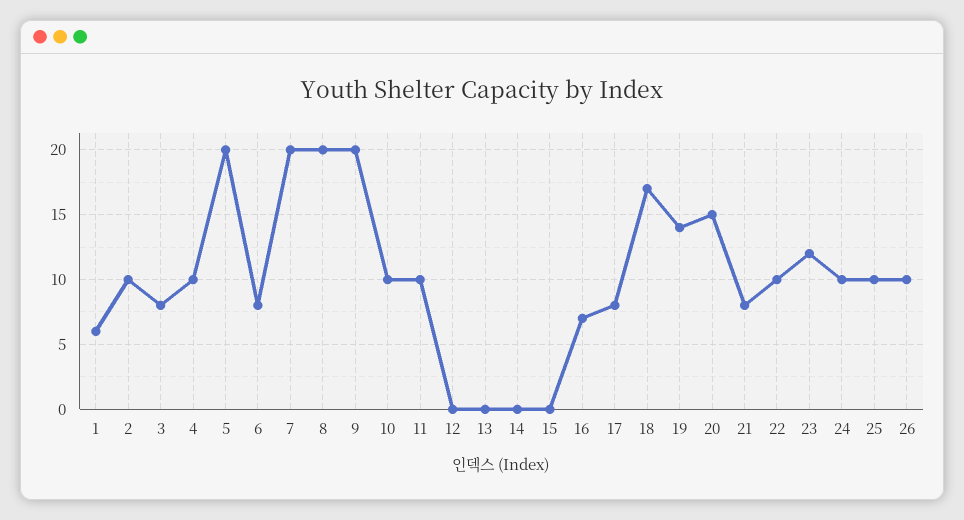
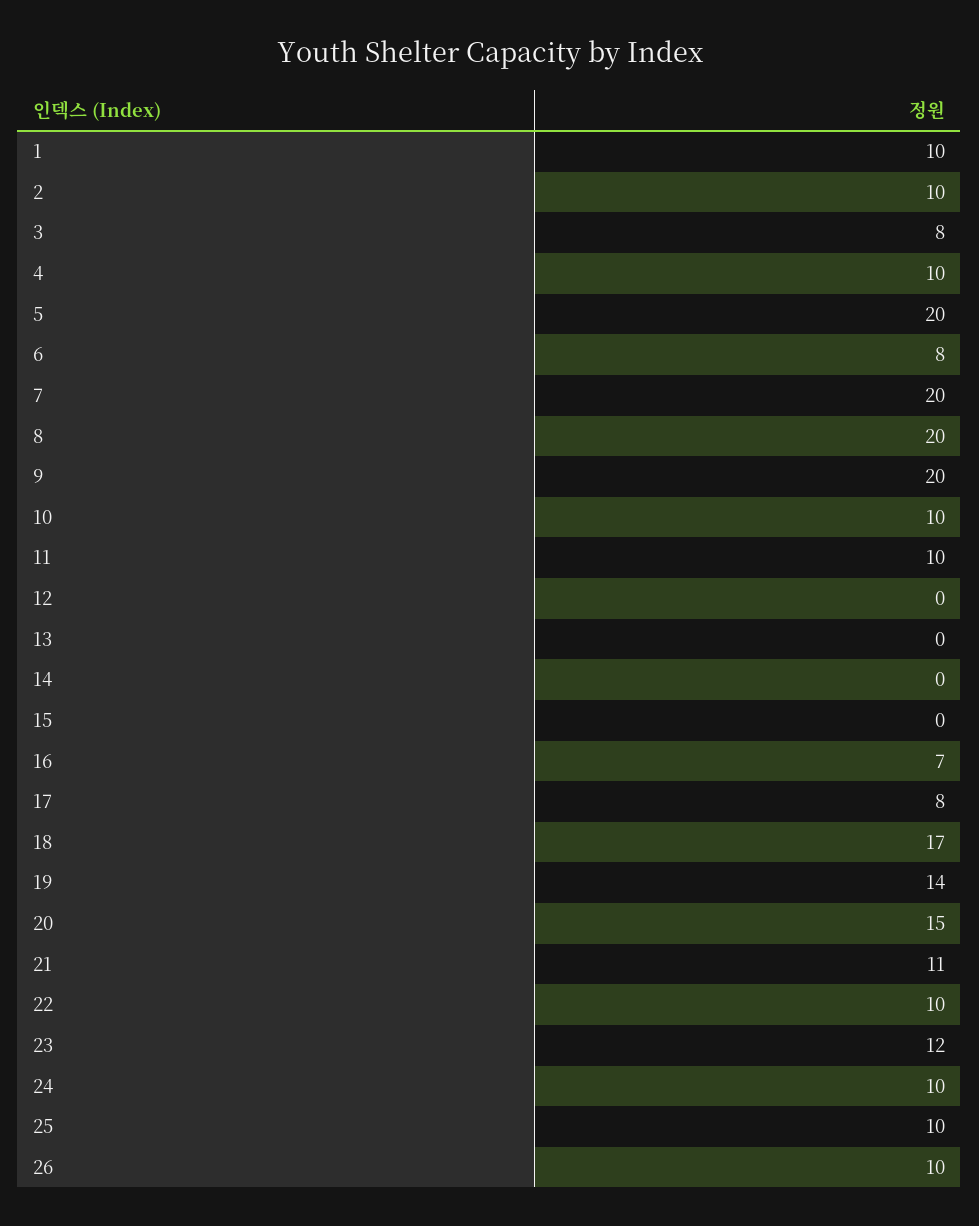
1: 6 -> 10
21: 8 -> 11

